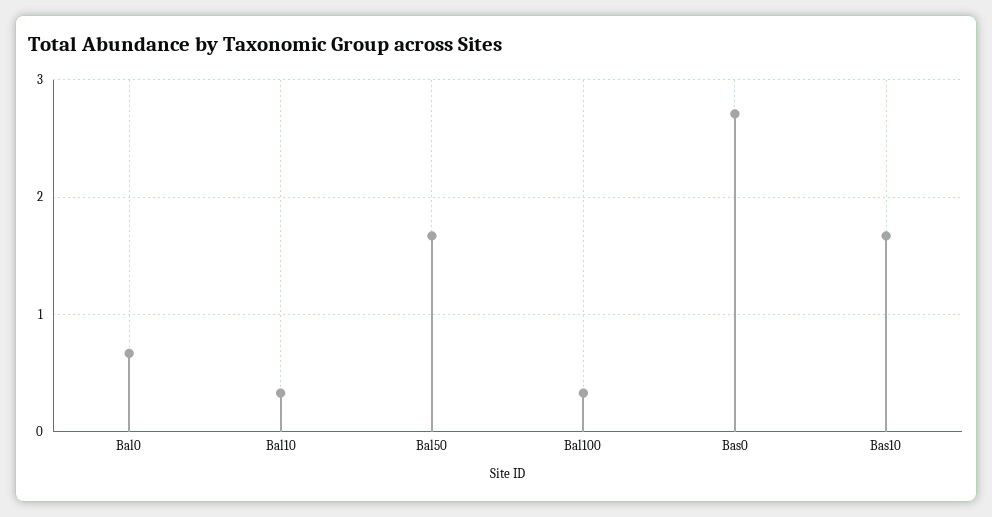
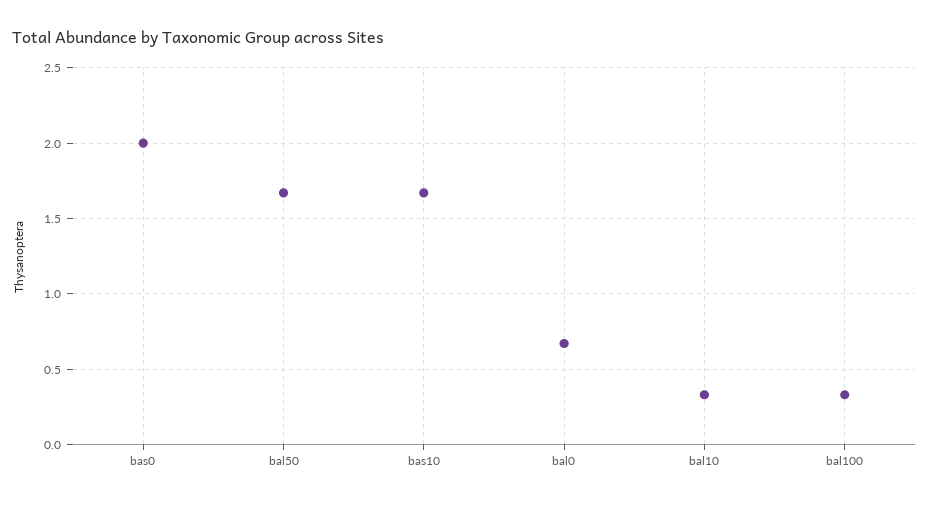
Bas0: 2.7 -> 2

